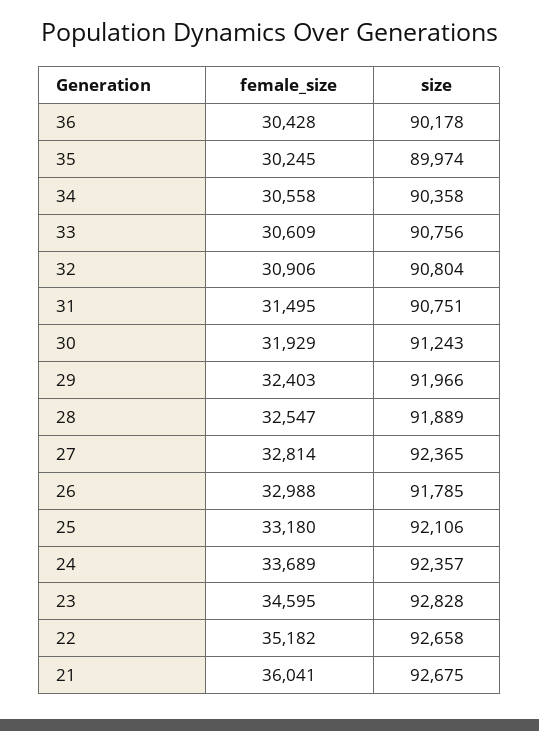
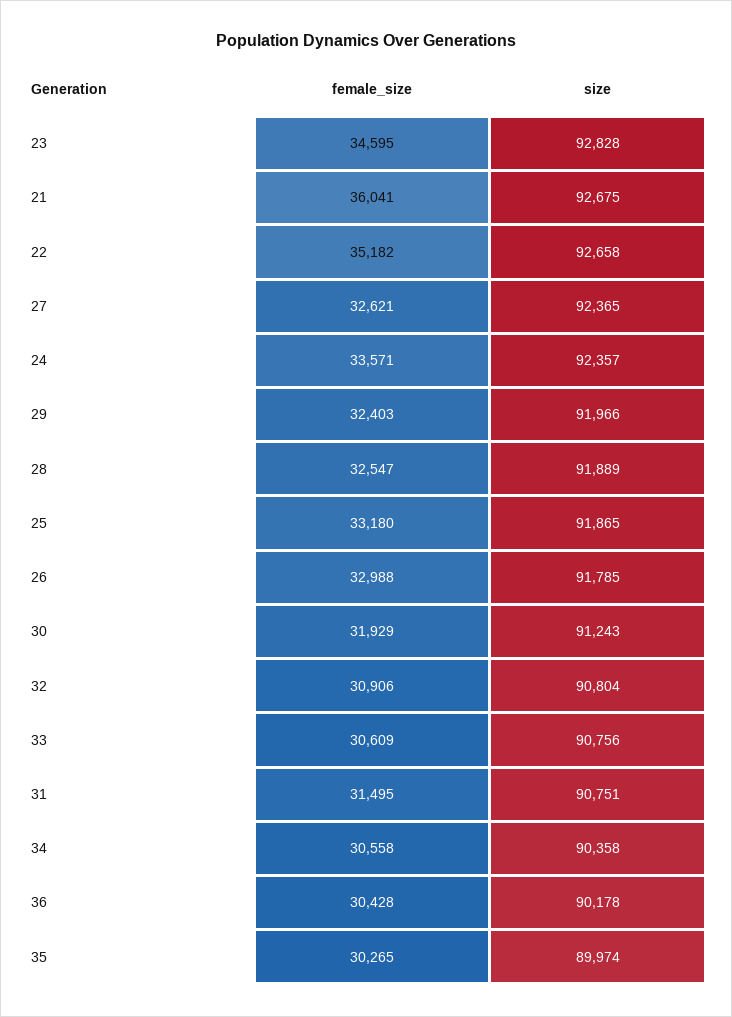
female_size, 35: 30245 -> 30265
female_size, 27: 32814 -> 32621
size, 25: 92106 -> 91865
female_size, 24: 33689 -> 33571

